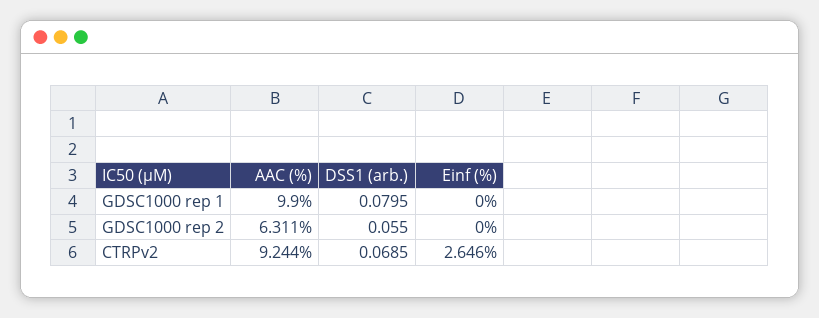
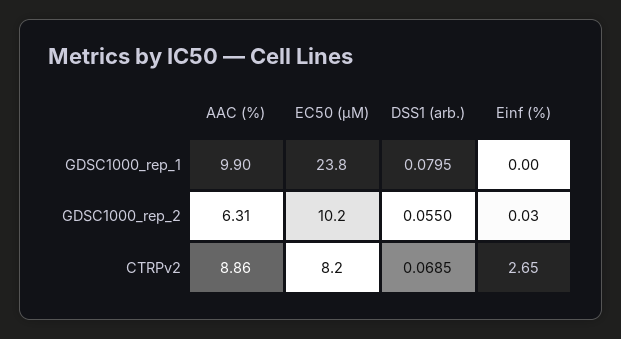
Einf (%), GDSC1000 rep 2: 0 -> 0.03
AAC (%), CTRPv2: 9.244 -> 8.86
EC50 (µM), GDSC1000 rep 1: none -> 23.8
EC50 (µM), GDSC1000 rep 2: none -> 10.2
EC50 (µM), CTRPv2: none -> 8.2

